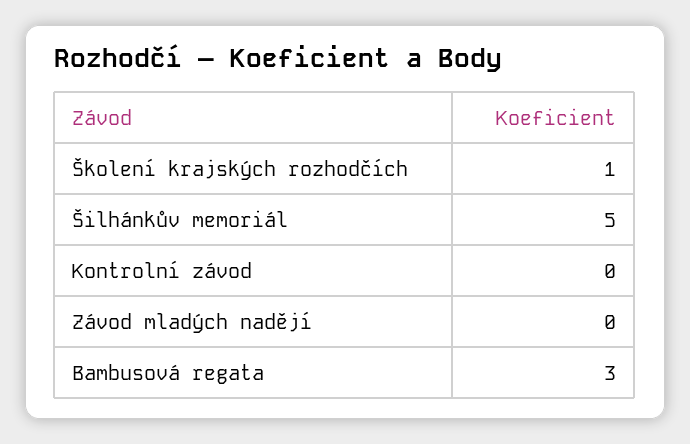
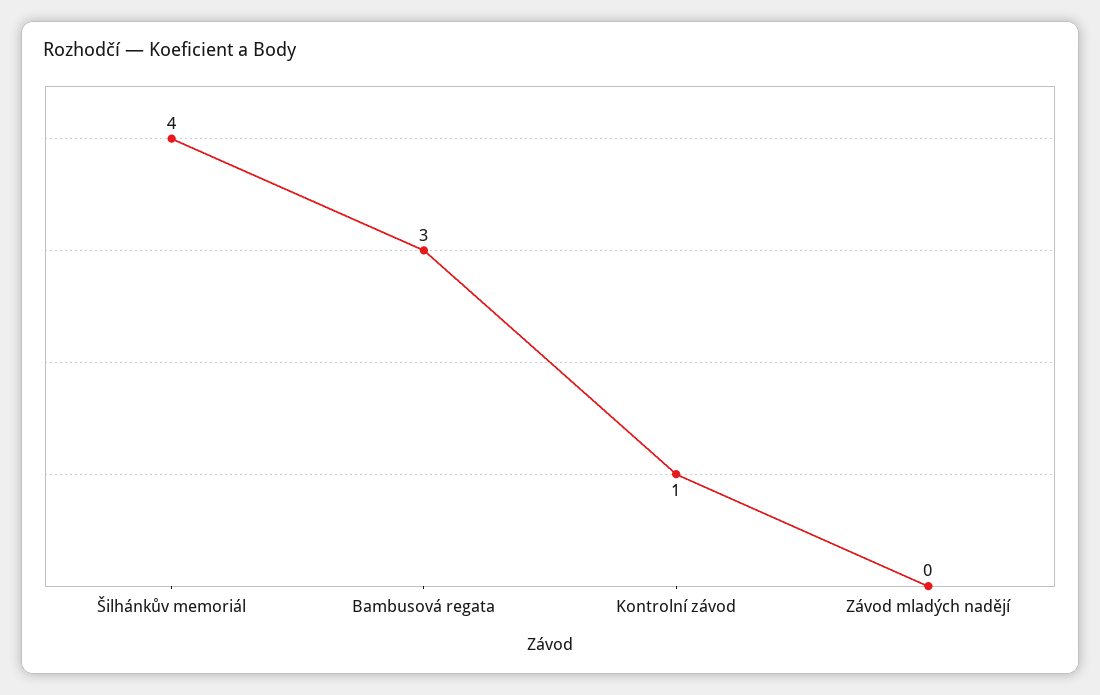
Školení krajských rozhodčích: 1 -> none
Šilhánkův memoriál: 5 -> 4
Kontrolní závod: 0 -> 1

